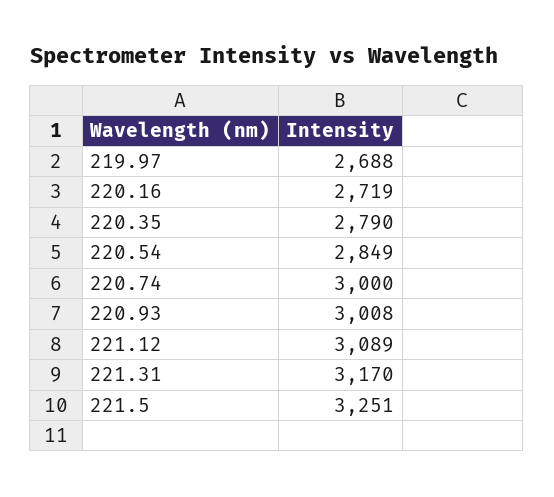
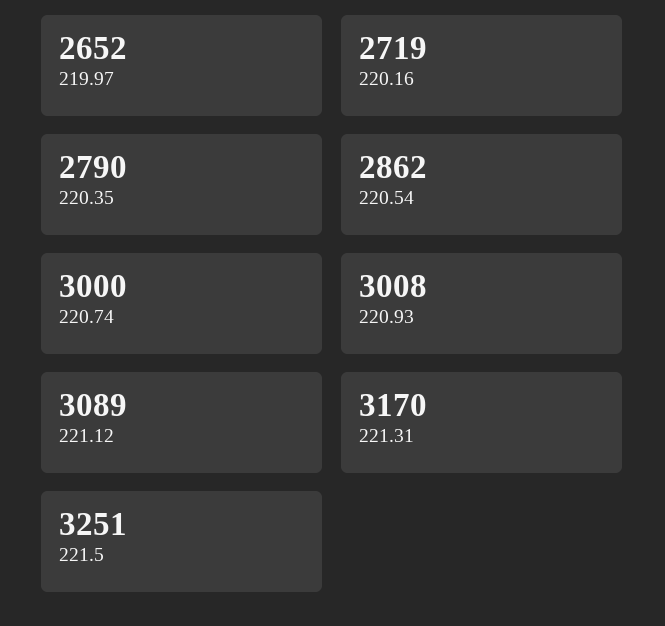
219.97: 2688 -> 2652
220.54: 2849 -> 2862

